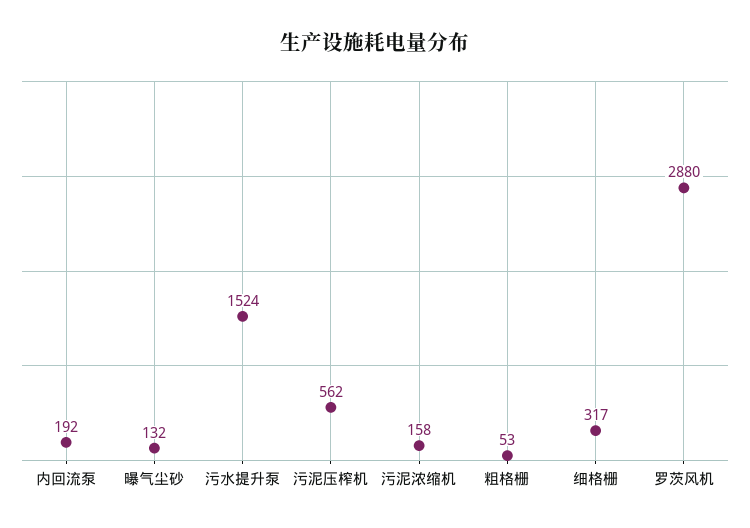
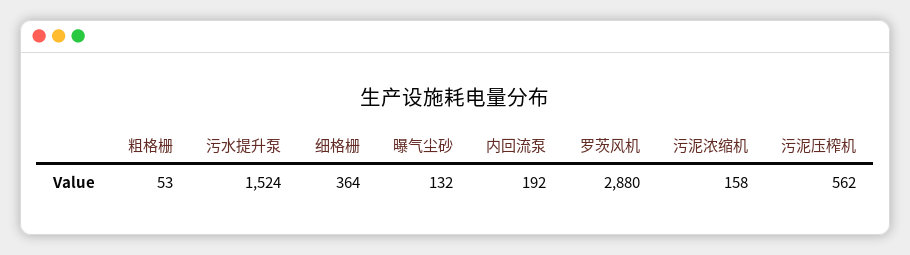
细格栅: 317 -> 364

